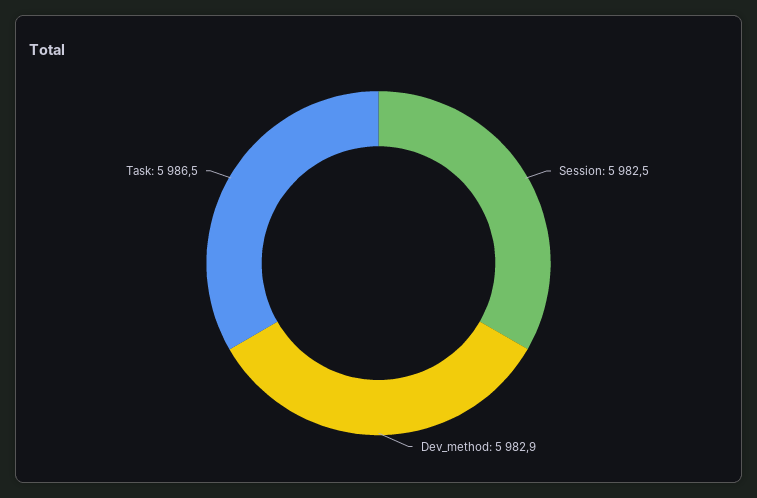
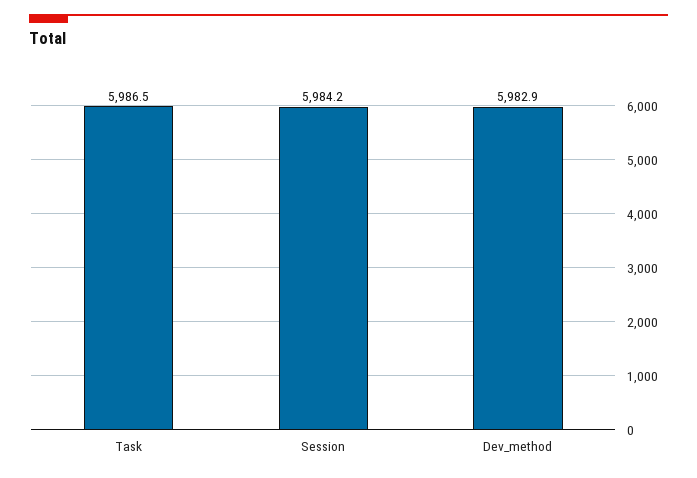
Session: 5982.5 -> 5984.2

